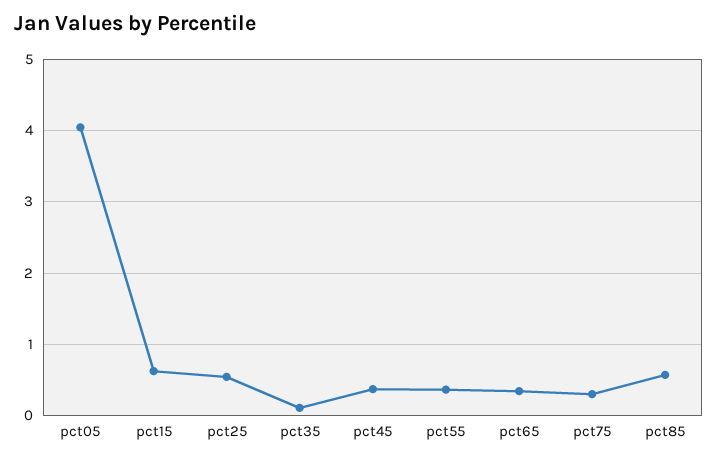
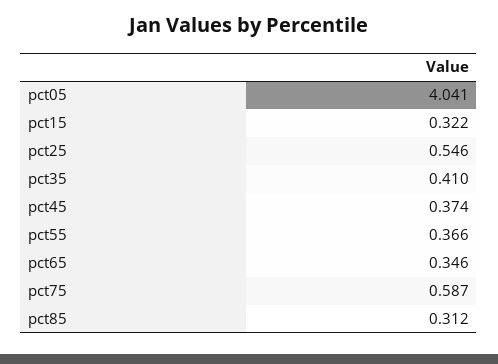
pct15: 0.6 -> 0.322
pct35: 0.1 -> 0.41
pct75: 0.3 -> 0.587
pct85: 0.6 -> 0.312

